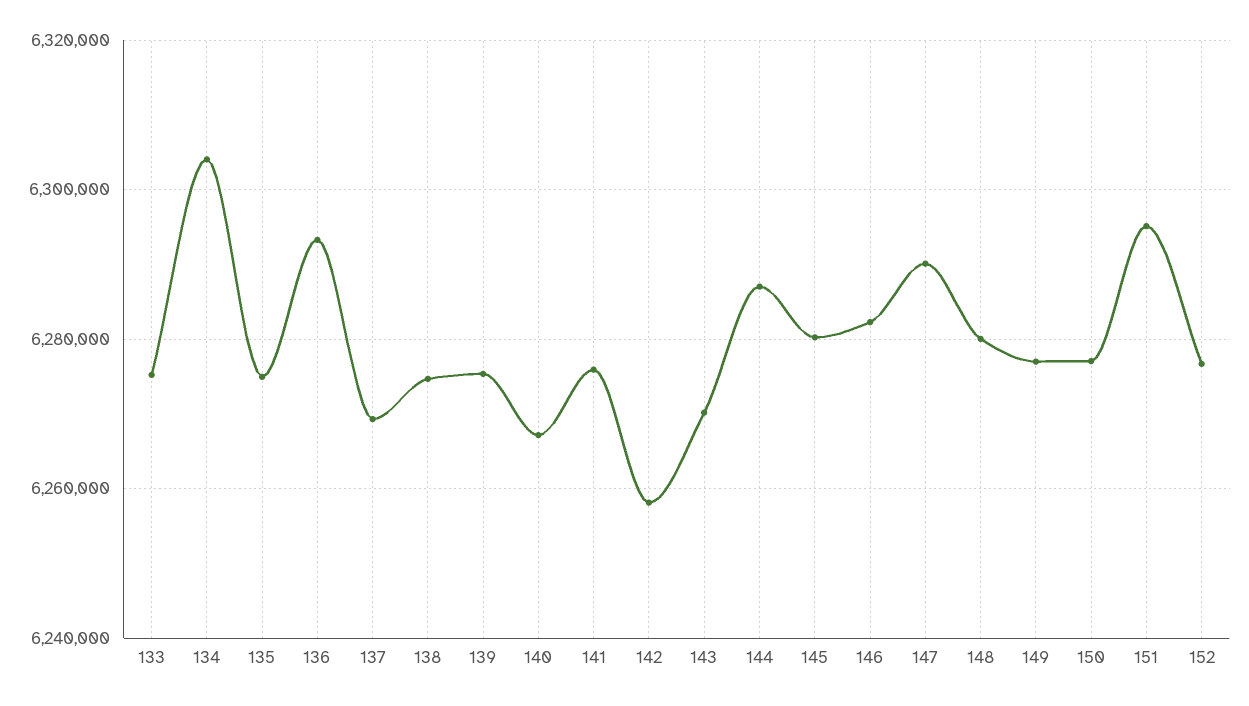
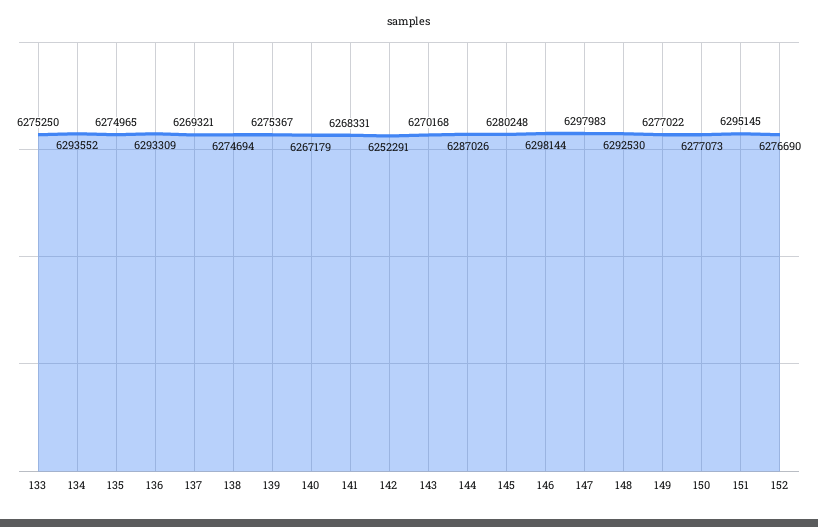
134: 6304000 -> 6293552
141: 6276000 -> 6268331
142: 6258000 -> 6252291
146: 6282000 -> 6298144
147: 6290000 -> 6297983
148: 6280000 -> 6292530

